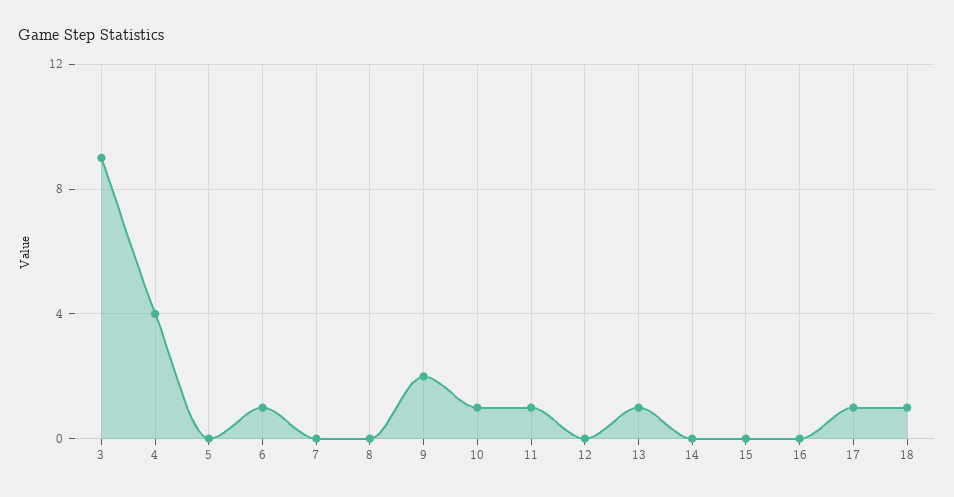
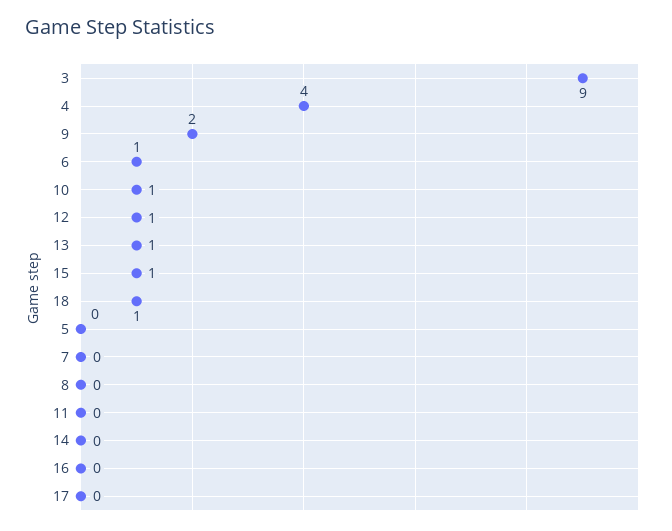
11: 1 -> 0
12: 0 -> 1
15: 0 -> 1
17: 1 -> 0

